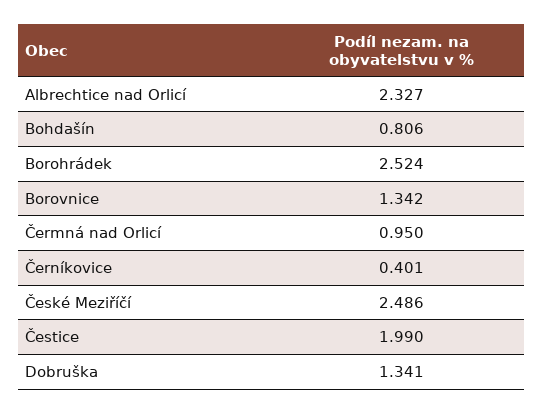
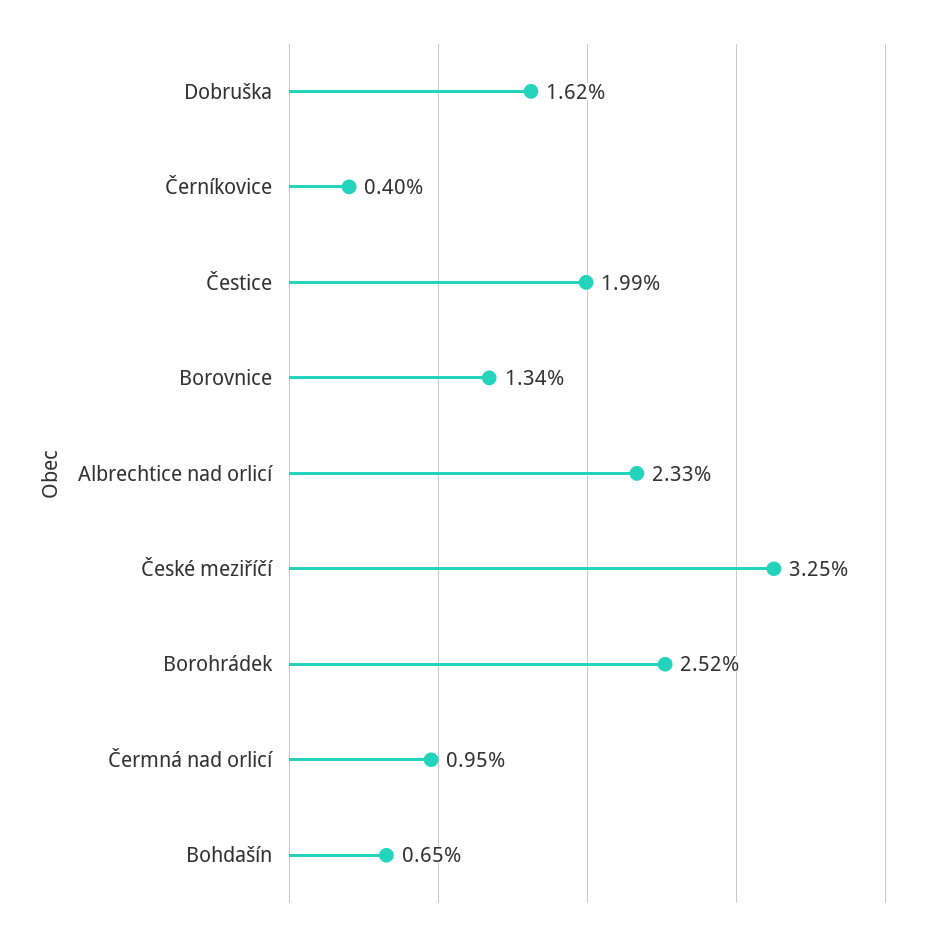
Bohdašín: 0.806 -> 0.65
České Meziříčí: 2.486 -> 3.25
Dobruška: 1.341 -> 1.62

